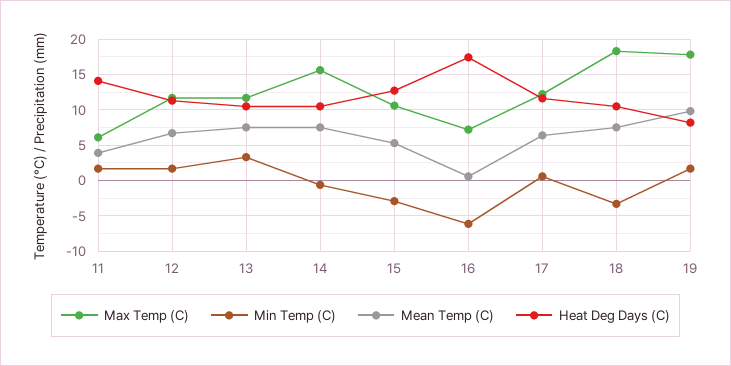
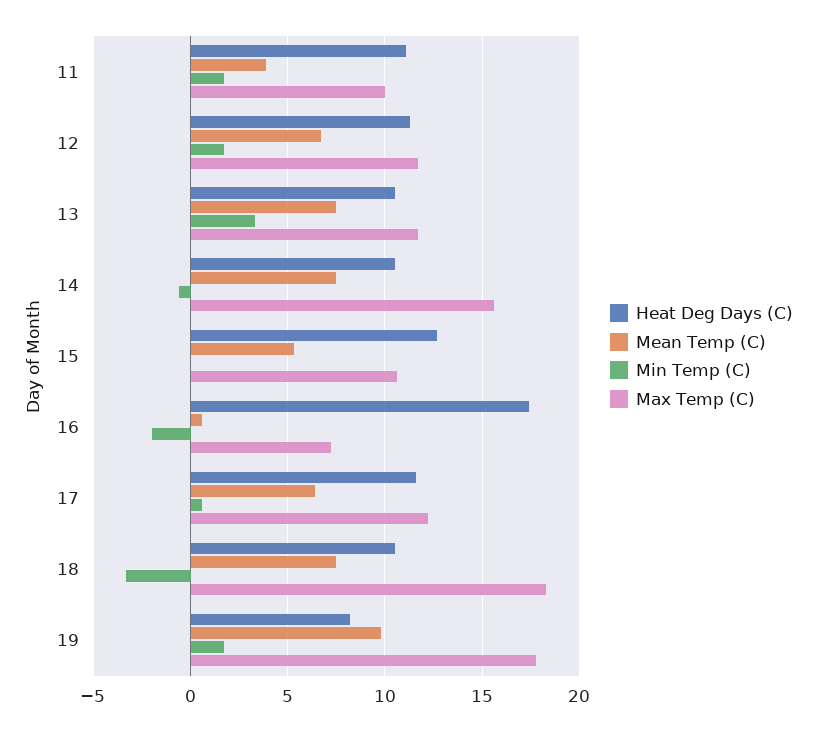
Max Temp (C), 11: 6 -> 10
Heat Deg Days (C), 11: 14 -> 11
Min Temp (C), 15: -3 -> 0
Min Temp (C), 16: -6 -> -2

